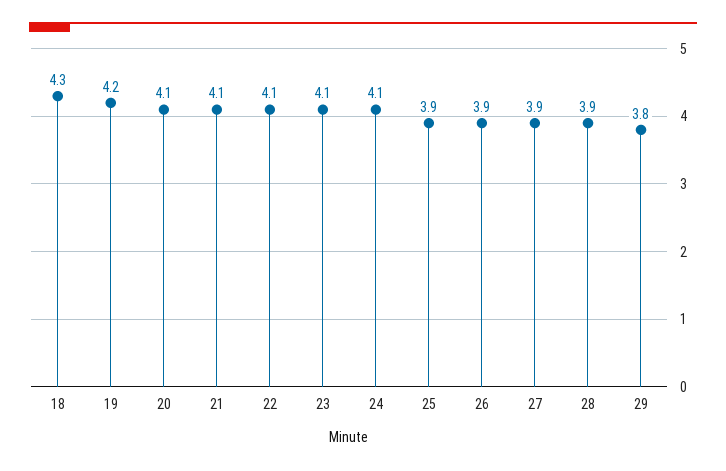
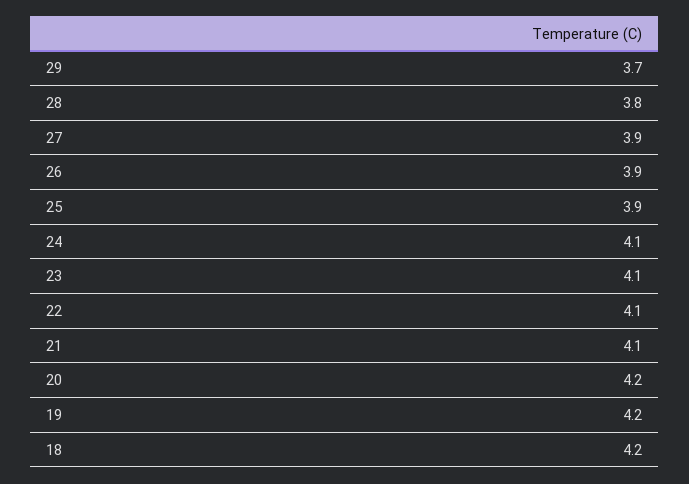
18: 4.3 -> 4.2
20: 4.1 -> 4.2
28: 3.9 -> 3.8
29: 3.8 -> 3.7

